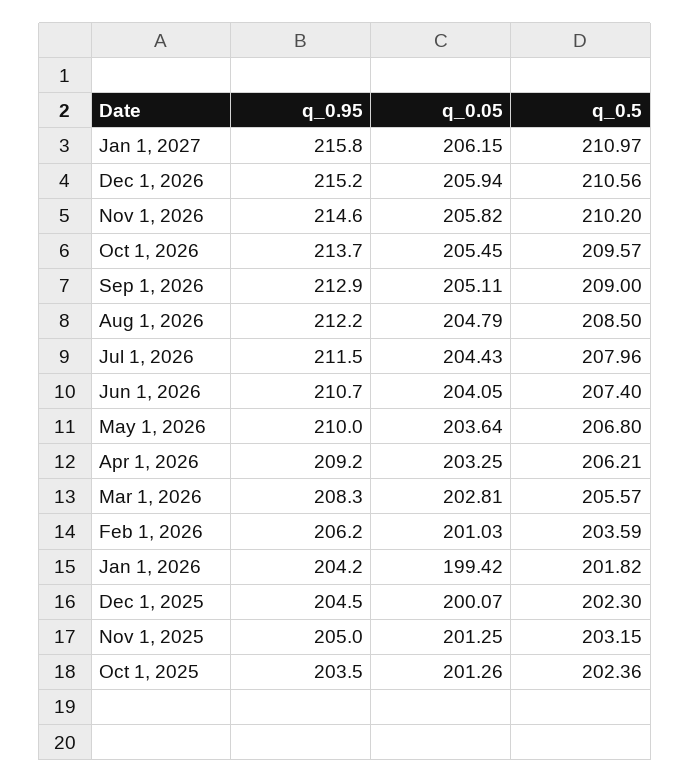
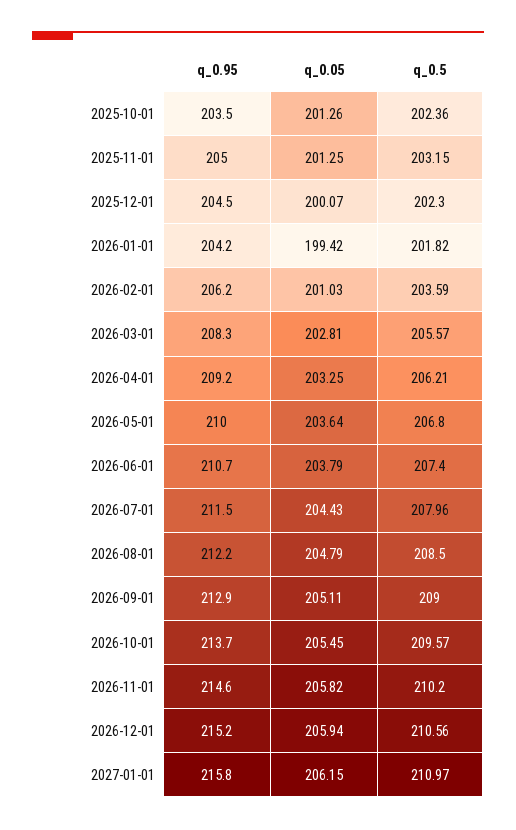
q_0.05, Jun 1, 2026: 204.05 -> 203.79

